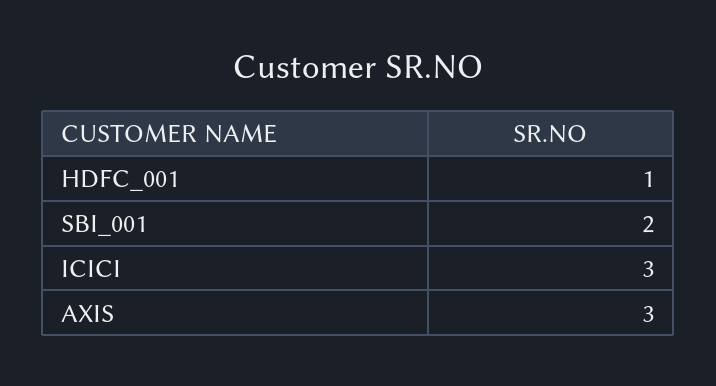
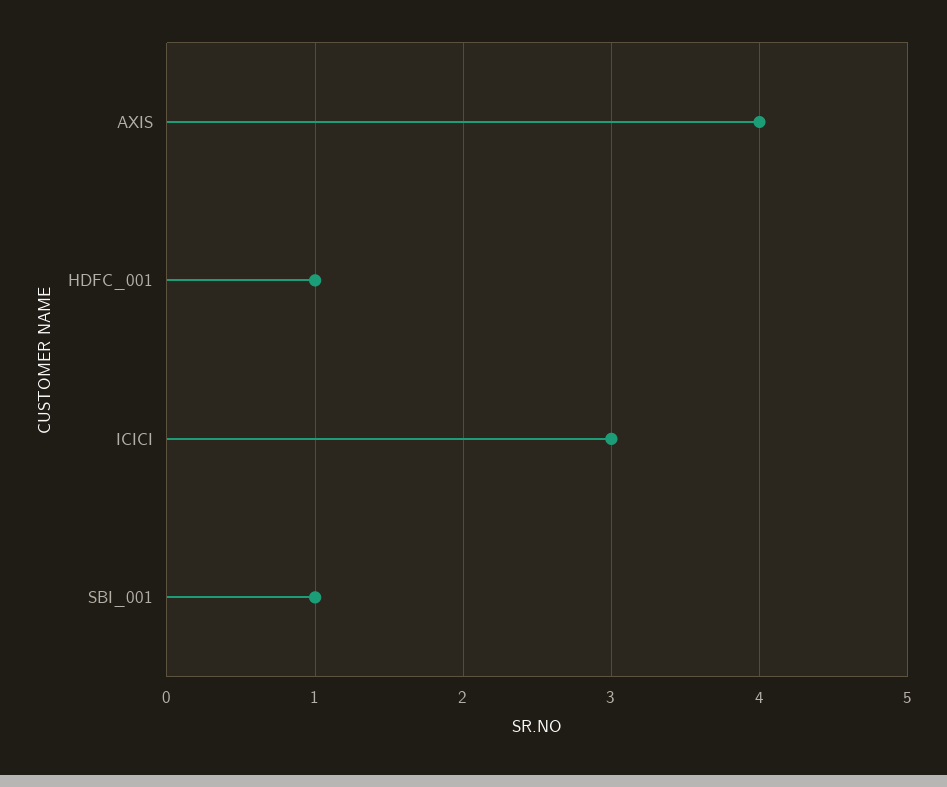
SBI_001: 2 -> 1
AXIS: 3 -> 4

